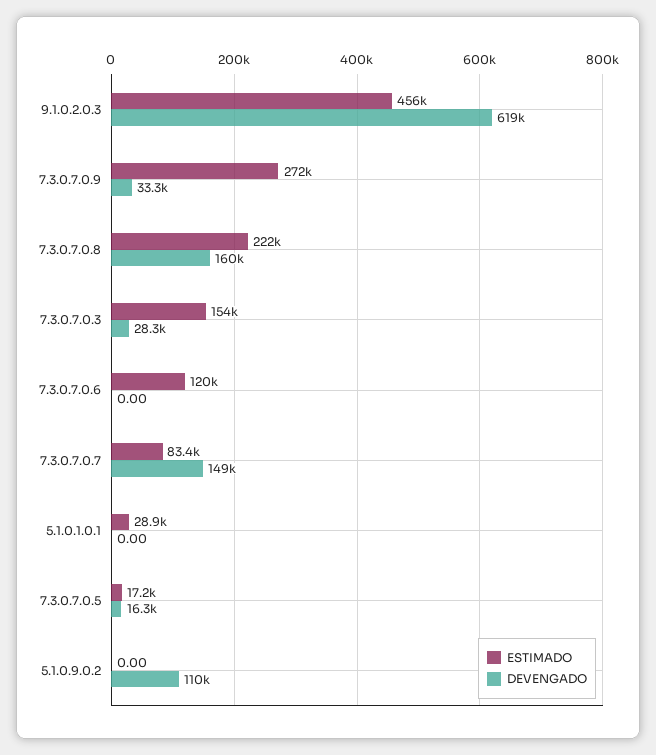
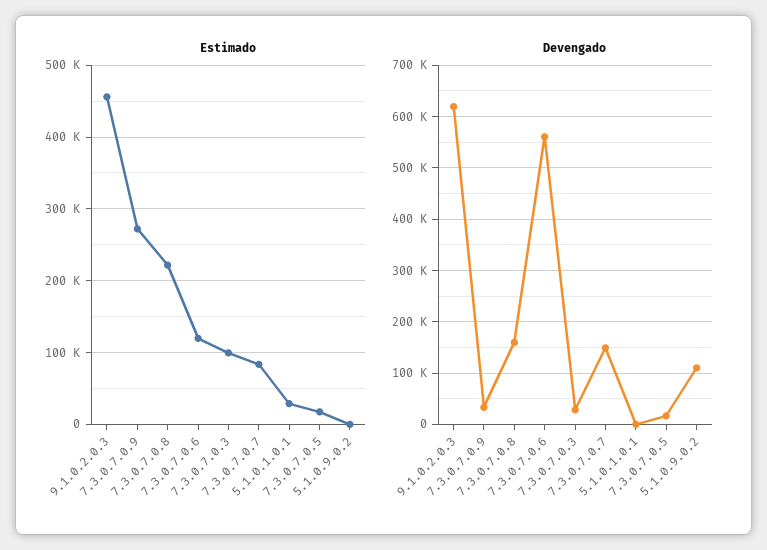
ESTIMADO, 7.3.0.7.0.3: 154000 -> 100000
DEVENGADO, 7.3.0.7.0.6: 0 -> 560000

